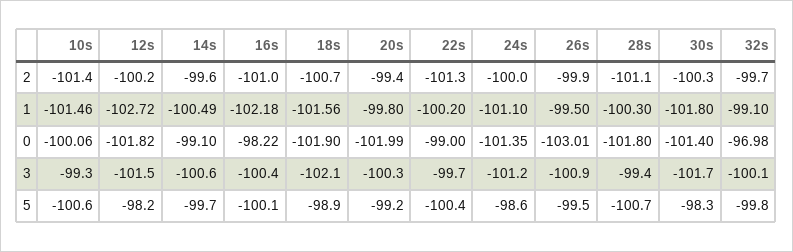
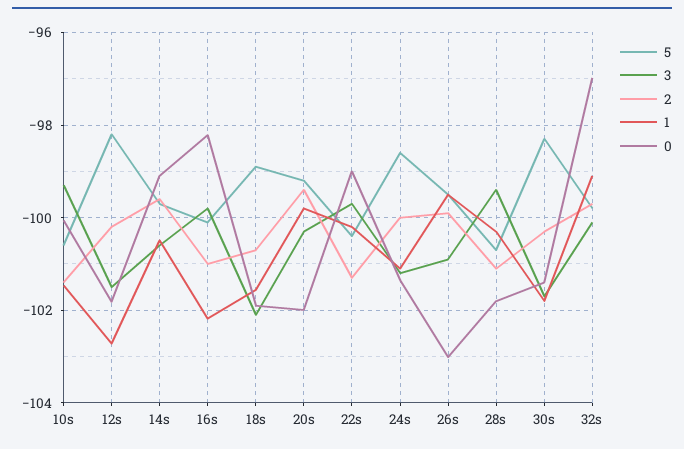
3, 16s: -100.4 -> -99.8

